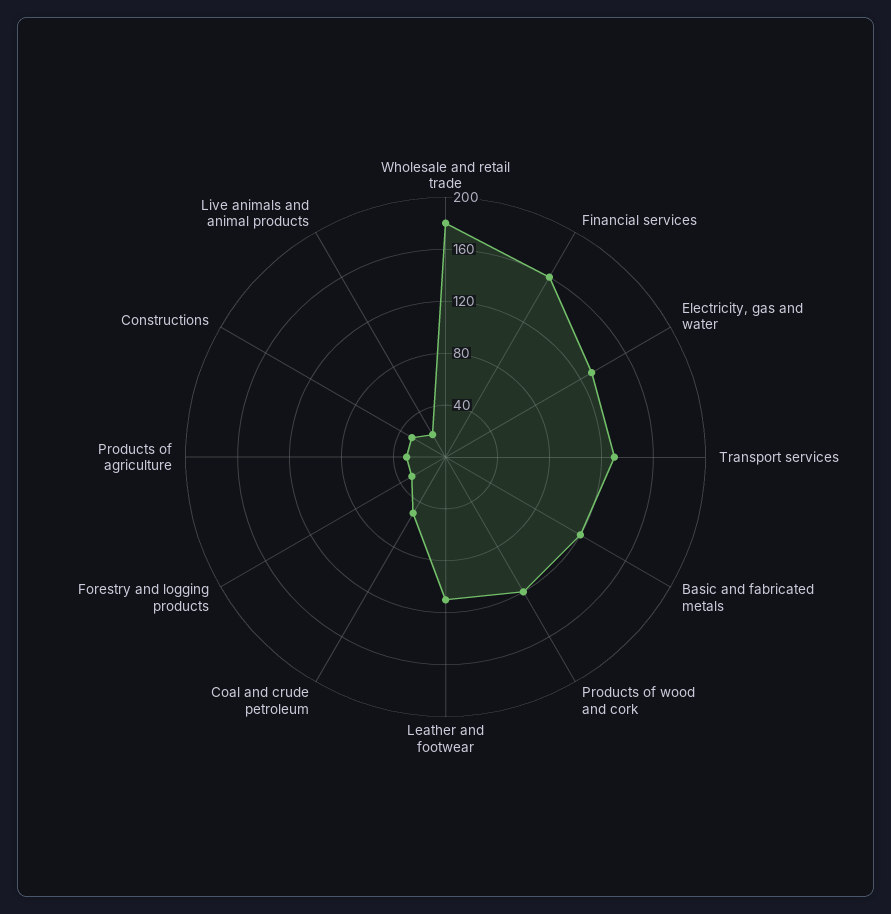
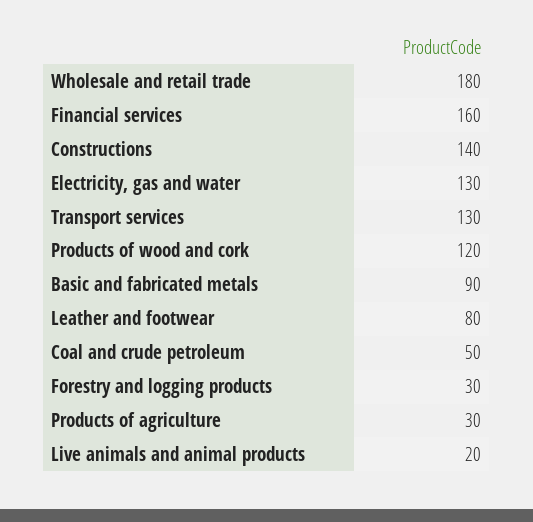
Basic and fabricated metals: 120 -> 90
Leather and footwear: 110 -> 80
Constructions: 30 -> 140

